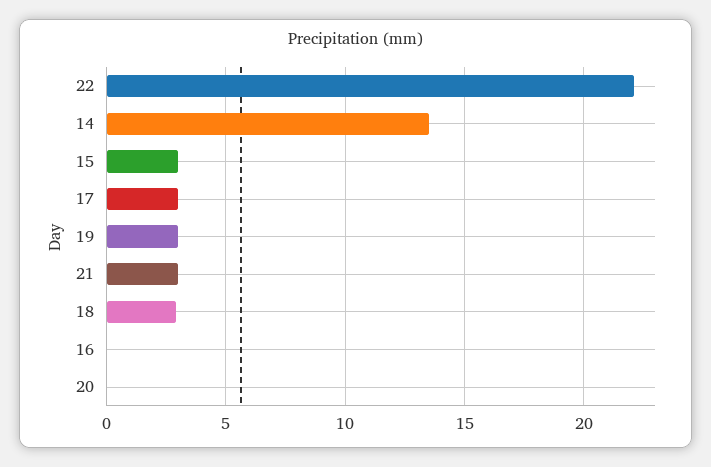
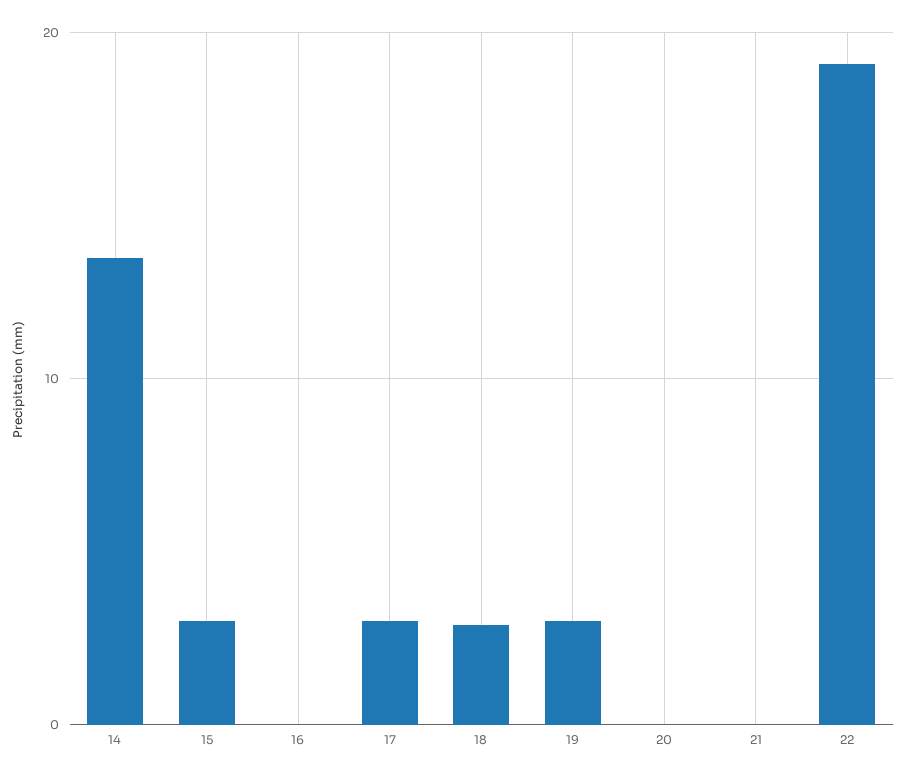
22: 22 -> 19
21: 3 -> 0

